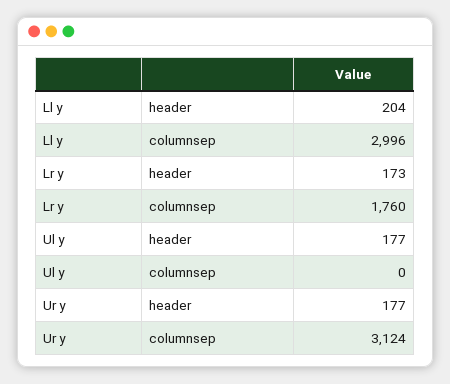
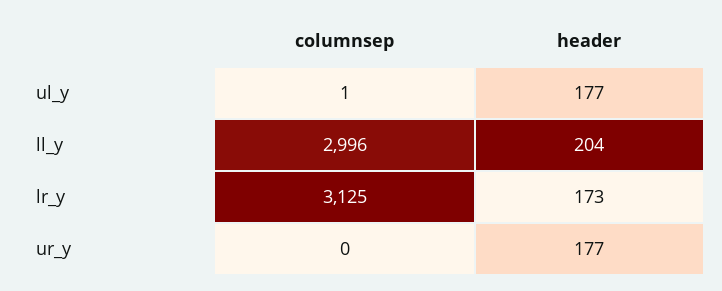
Lr y, columnsep: 1760 -> 3125
Ul y, columnsep: 0 -> 1
Ur y, columnsep: 3124 -> 0

